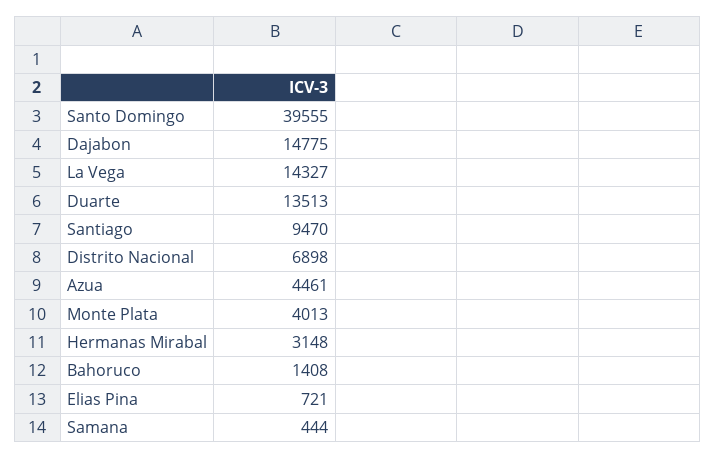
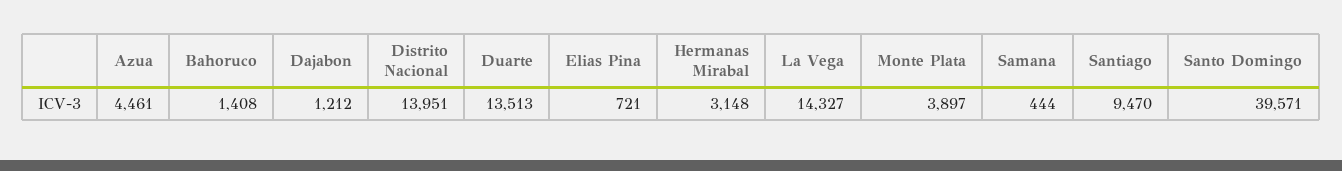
Santo Domingo: 39555 -> 39571
Dajabon: 14775 -> 1212
Distrito Nacional: 6898 -> 13951
Monte Plata: 4013 -> 3897

